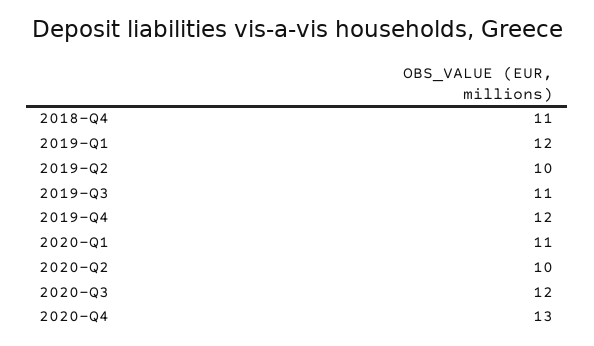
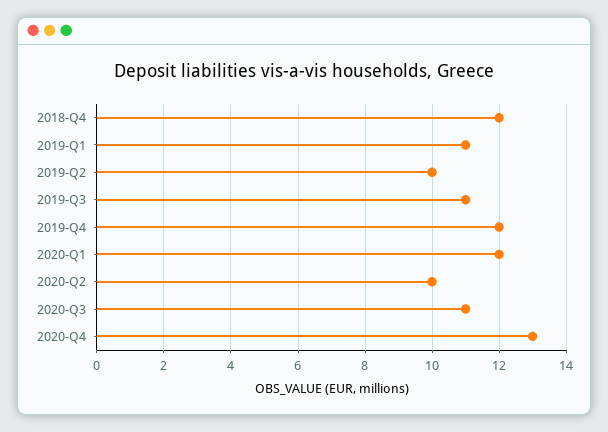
2018-Q4: 11 -> 12
2019-Q1: 12 -> 11
2020-Q1: 11 -> 12
2020-Q3: 12 -> 11

